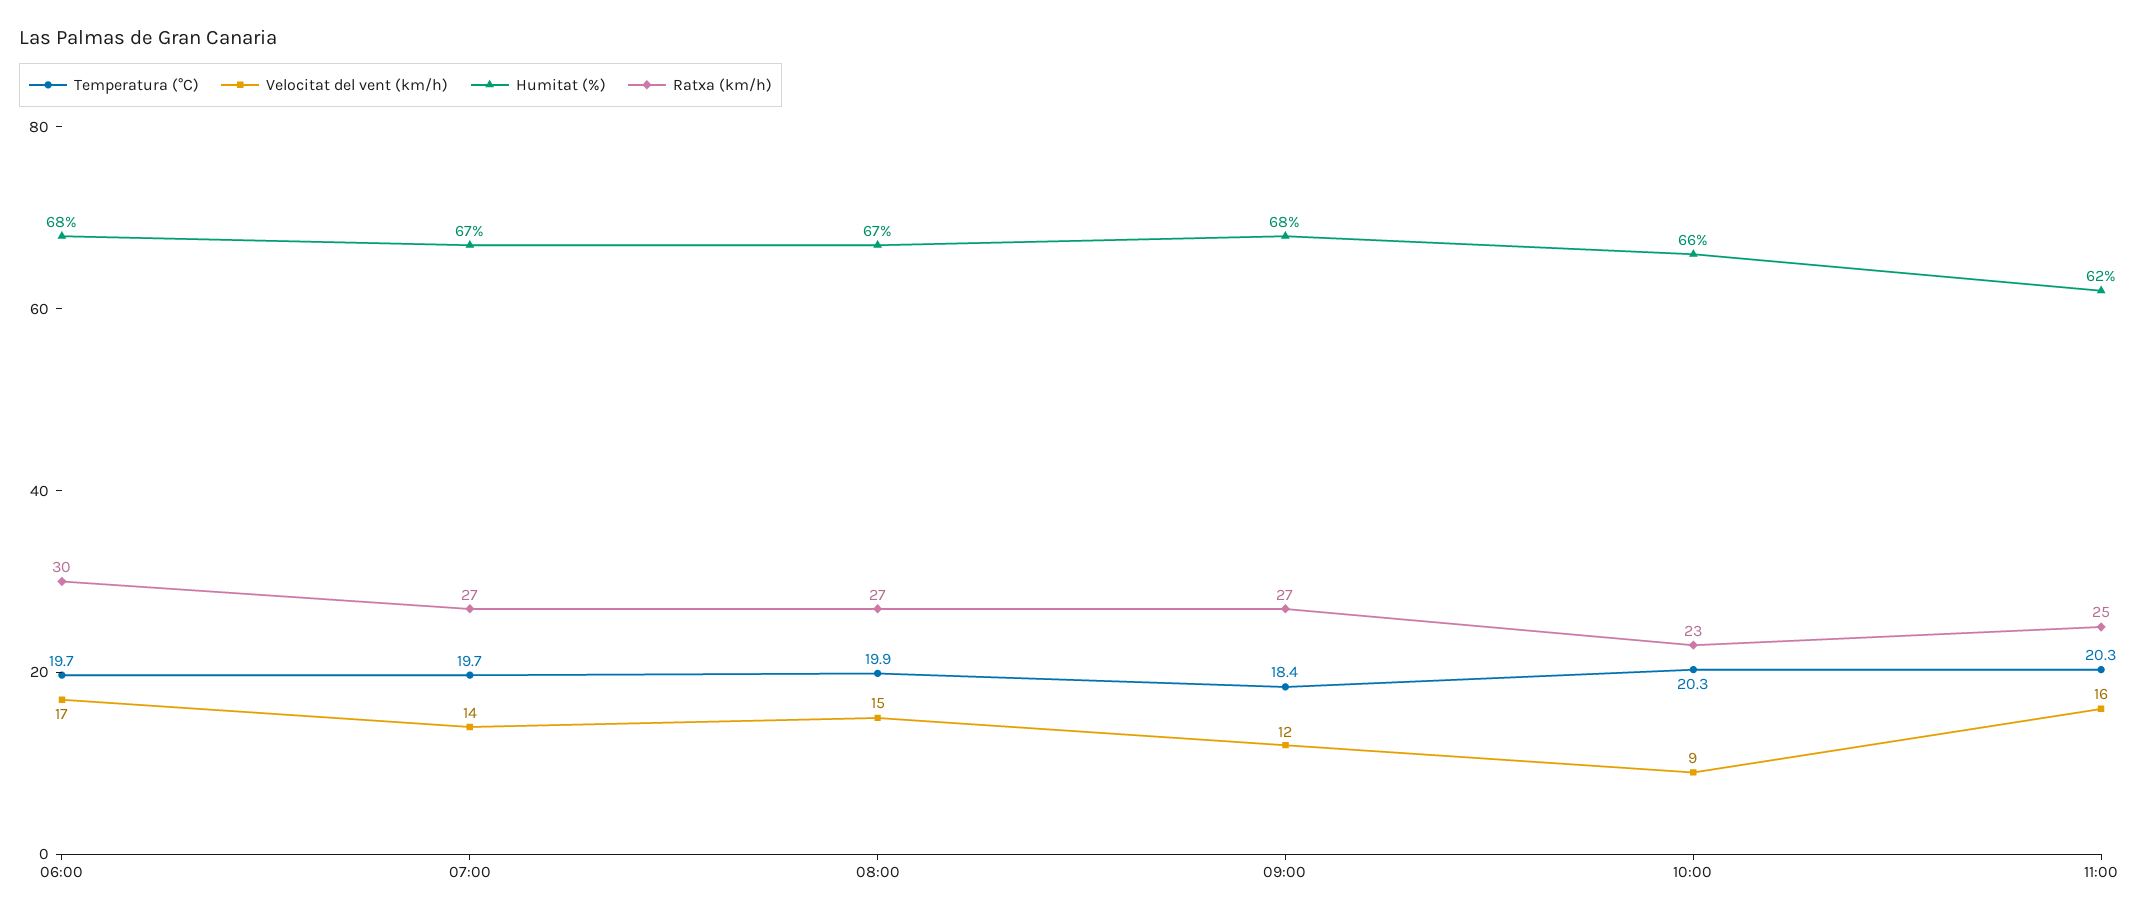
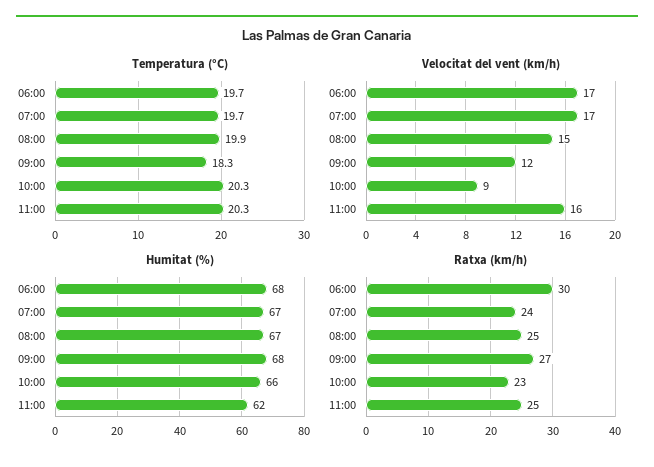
Velocitat del vent (km/h), 07:00: 14 -> 17
Ratxa (km/h), 07:00: 27 -> 24
Ratxa (km/h), 08:00: 27 -> 25
Temperatura (°C), 09:00: 18.4 -> 18.3

